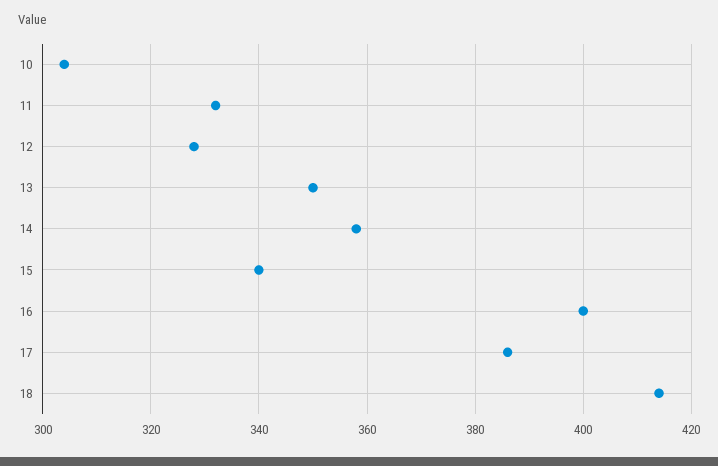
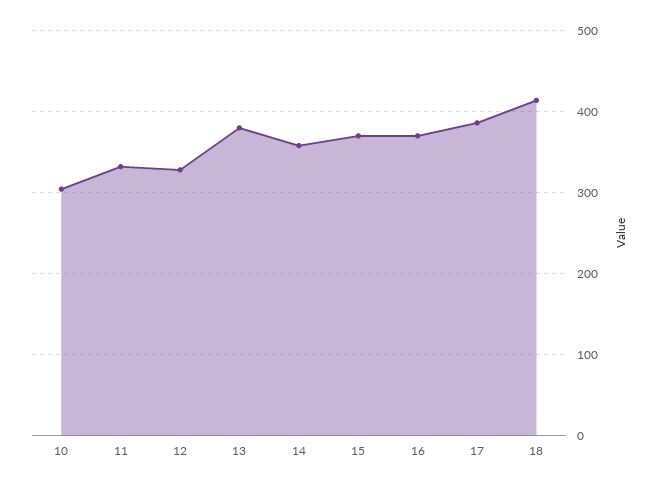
13: 350 -> 380
15: 340 -> 370
16: 400 -> 370

